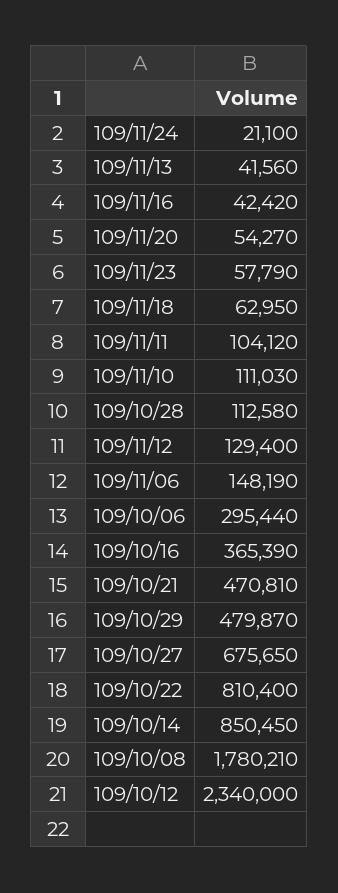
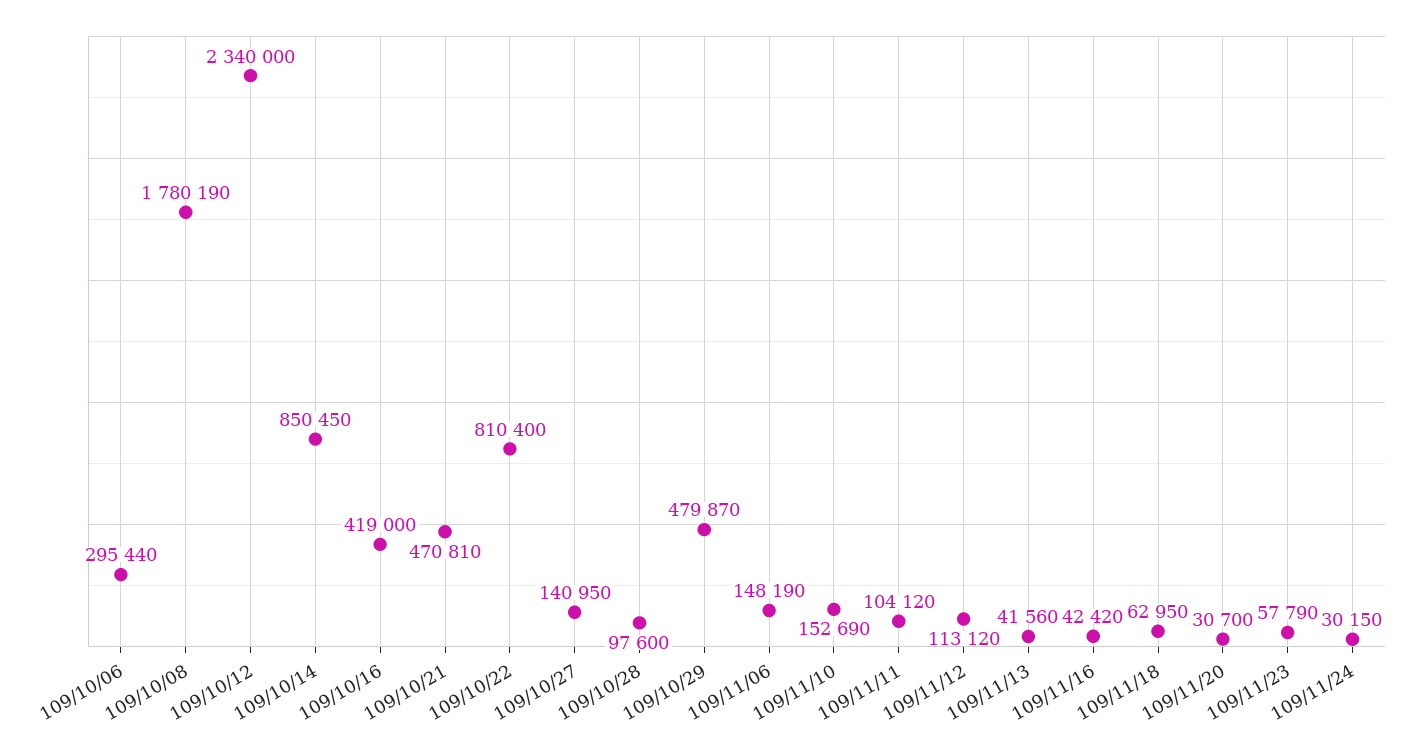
109/11/24: 21100 -> 30150
109/11/20: 54270 -> 30700
109/11/10: 111030 -> 152690
109/10/28: 112580 -> 97600
109/11/12: 129400 -> 113120
109/10/16: 365390 -> 419000
109/10/27: 675650 -> 140950
109/10/08: 1780210 -> 1780190

